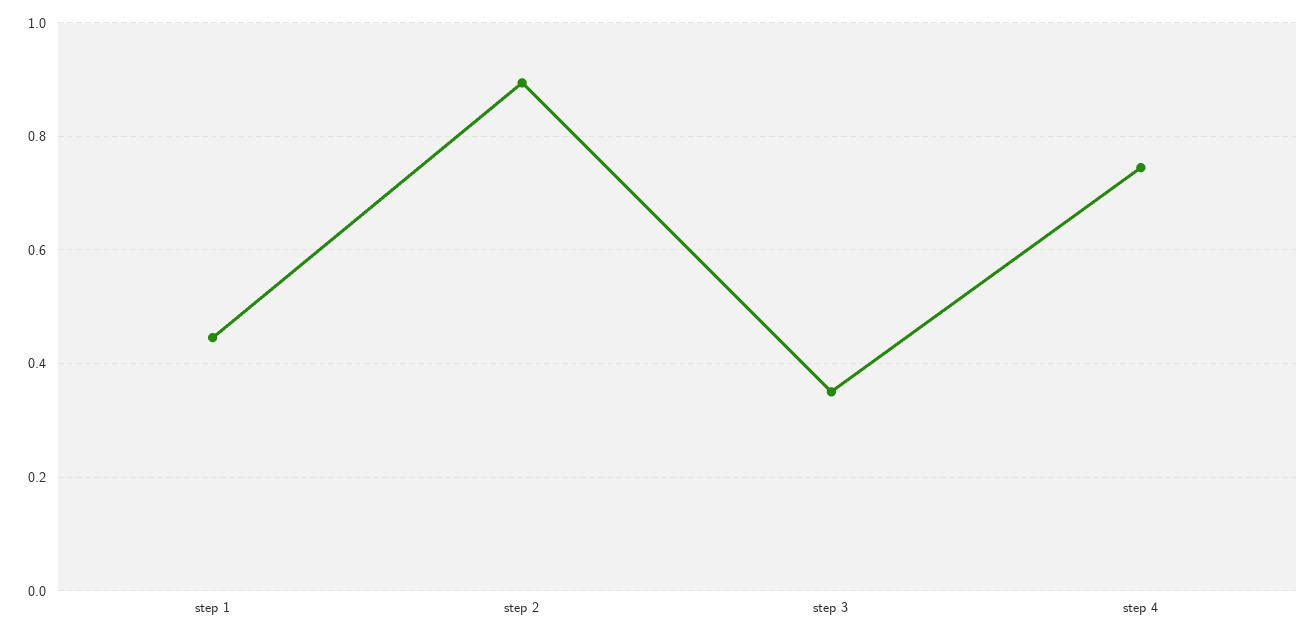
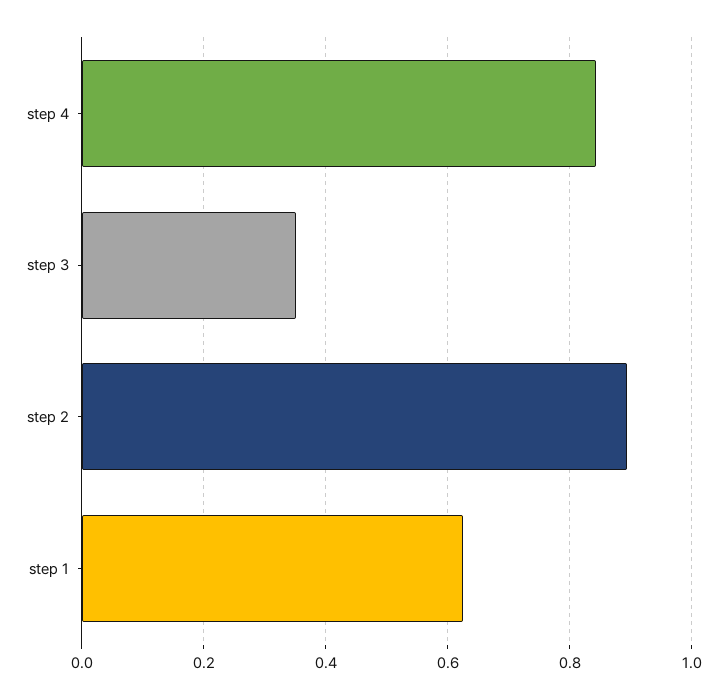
step 1: 0.44 -> 0.62
step 4: 0.74 -> 0.84

